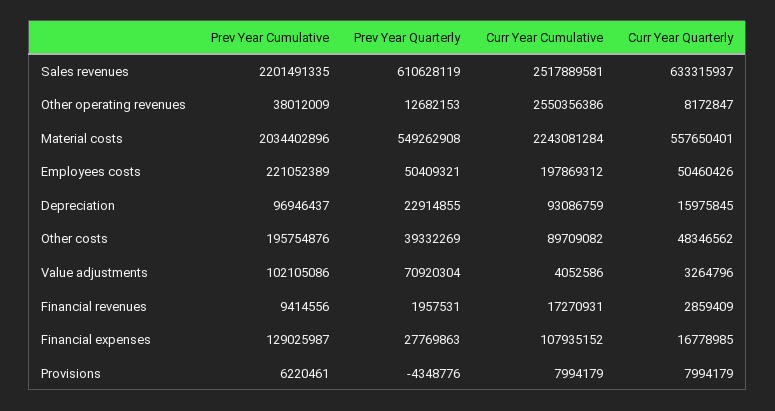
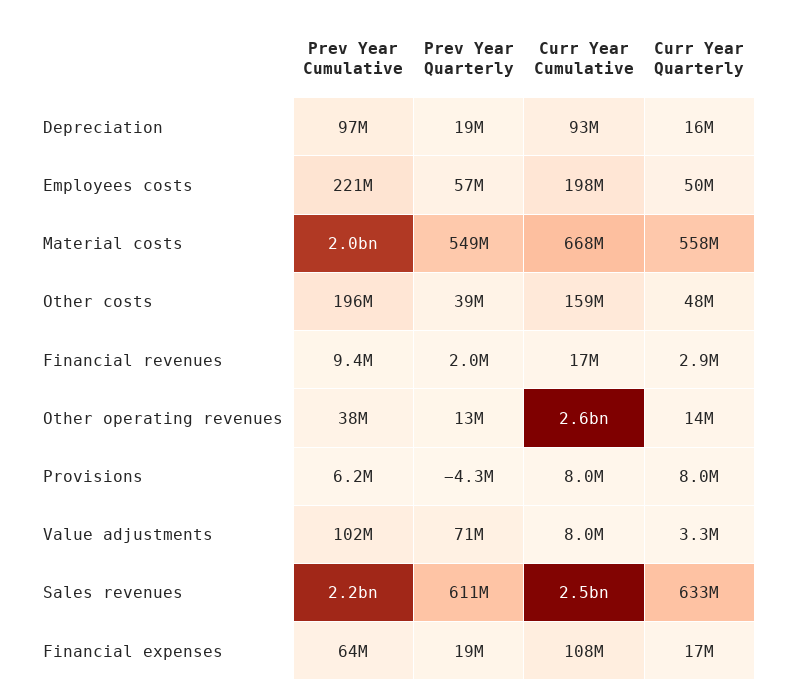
Curr Year Quarterly, Other operating revenues: 8172847 -> 14000000
Curr Year Cumulative, Material costs: 2243081284 -> 668000000
Prev Year Quarterly, Employees costs: 50409321 -> 57000000
Prev Year Quarterly, Depreciation: 22914855 -> 19000000
Curr Year Cumulative, Other costs: 89709082 -> 159000000
Curr Year Cumulative, Value adjustments: 4052586 -> 8000000
Prev Year Cumulative, Financial expenses: 129025987 -> 64000000
Prev Year Quarterly, Financial expenses: 27769863 -> 19000000

